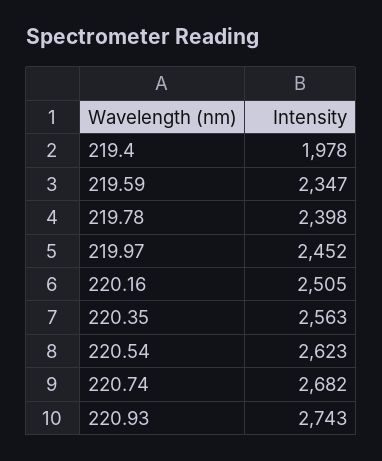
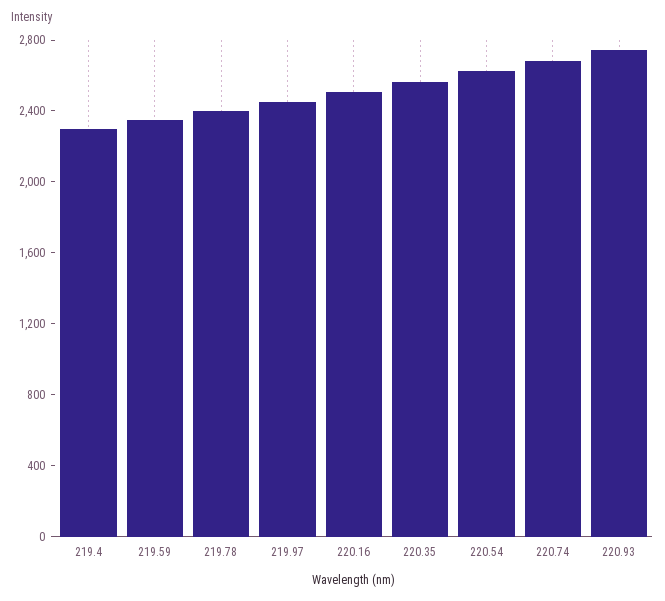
219.4: 1978 -> 2300

